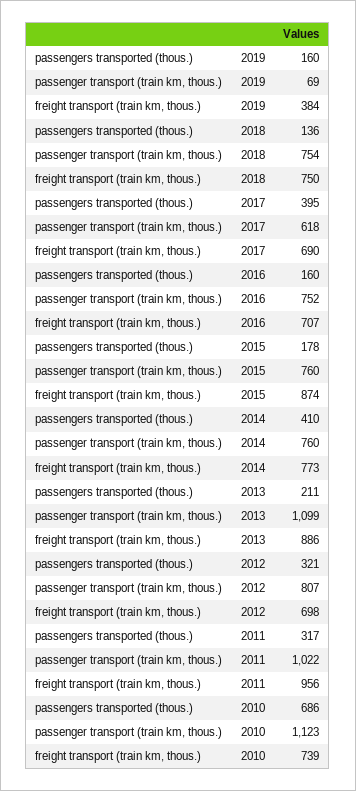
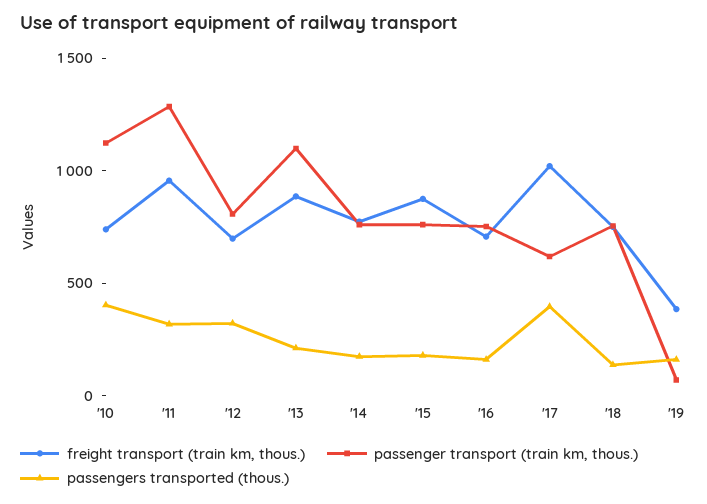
freight transport (train km, thous.), 2017: 690 -> 1000
passengers transported (thous.), 2014: 410 -> 200
passenger transport (train km, thous.), 2011: 1022 -> 1300
passengers transported (thous.), 2010: 686 -> 400

